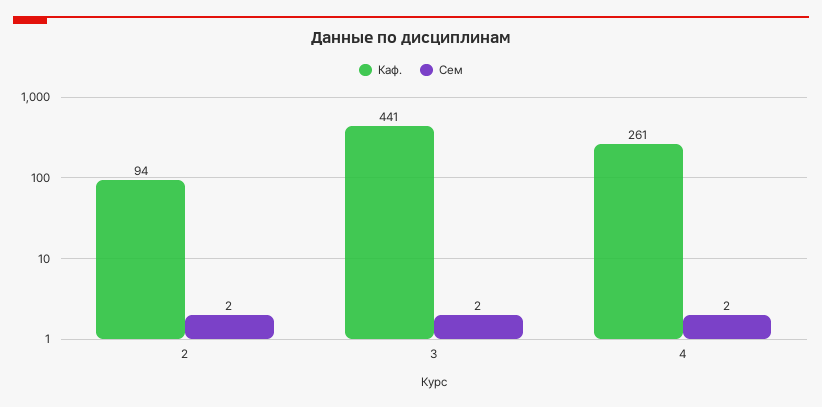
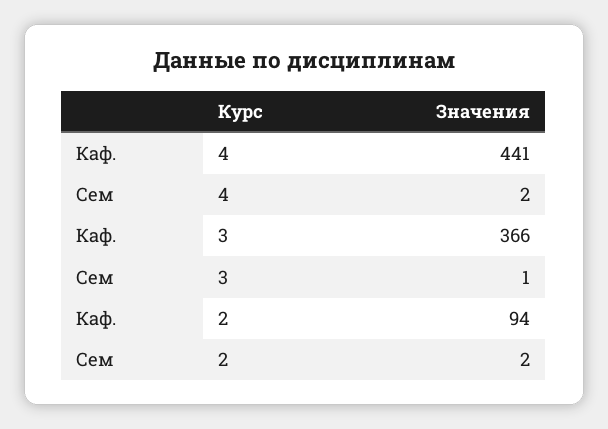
Каф., 3: 441 -> 366
Сем, 3: 2 -> 1
Каф., 4: 261 -> 441

